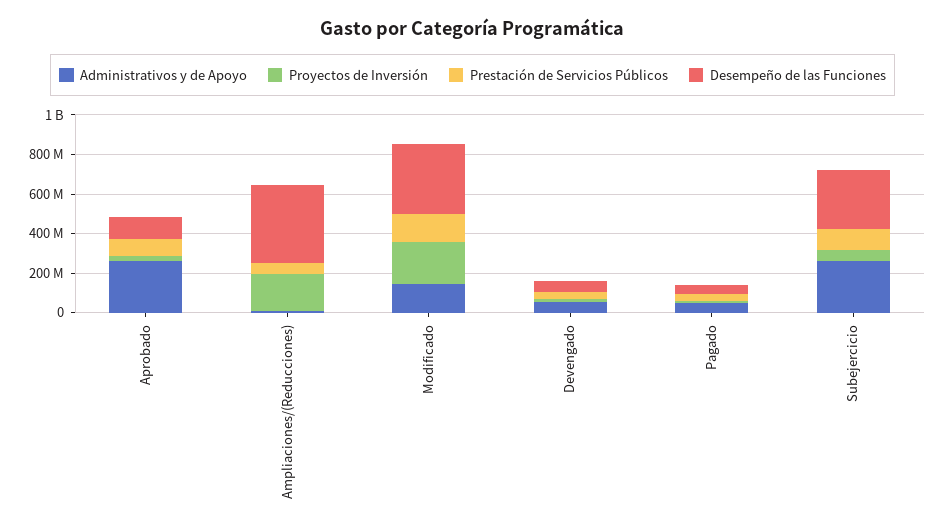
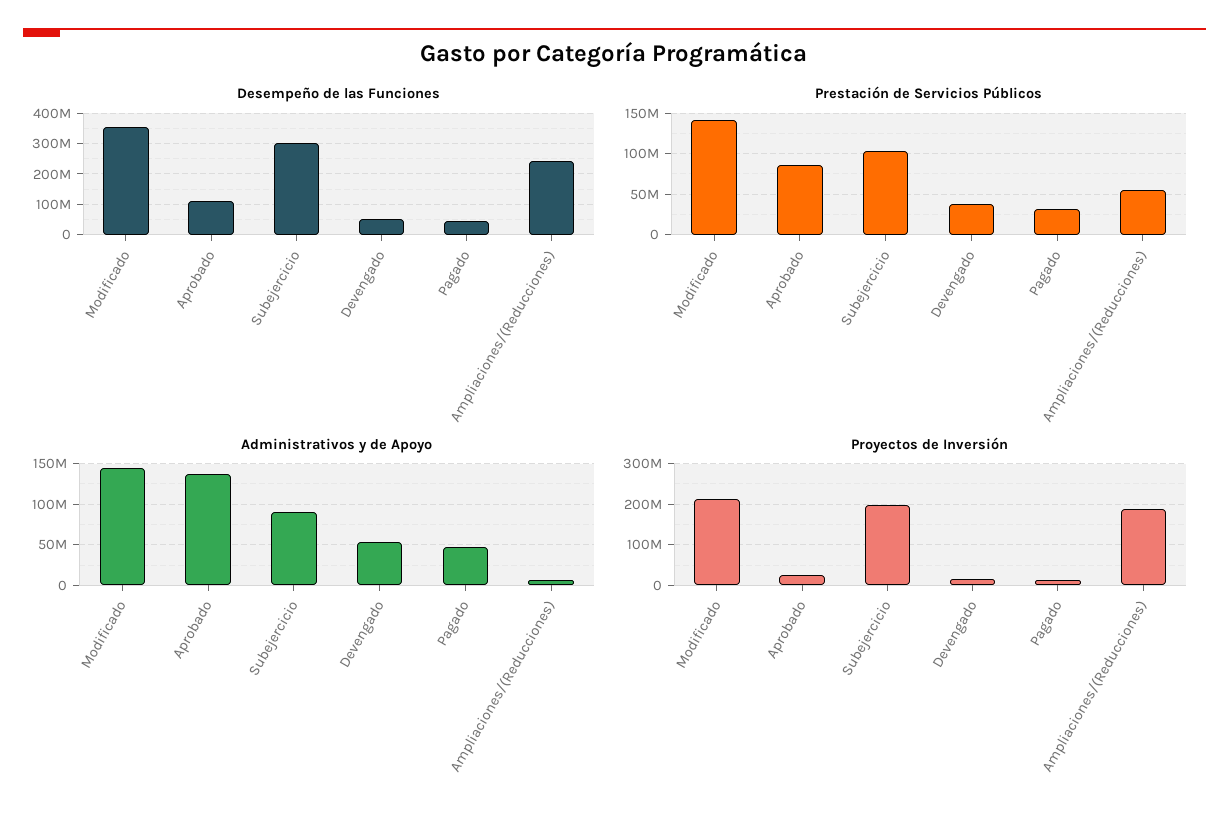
Administrativos y de Apoyo, Aprobado: 250000000 -> 140000000
Desempeño de las Funciones, Ampliaciones/(Reducciones): 400000000 -> 240000000
Administrativos y de Apoyo, Subejercicio: 250000000 -> 90000000
Proyectos de Inversión, Subejercicio: 50000000 -> 200000000

